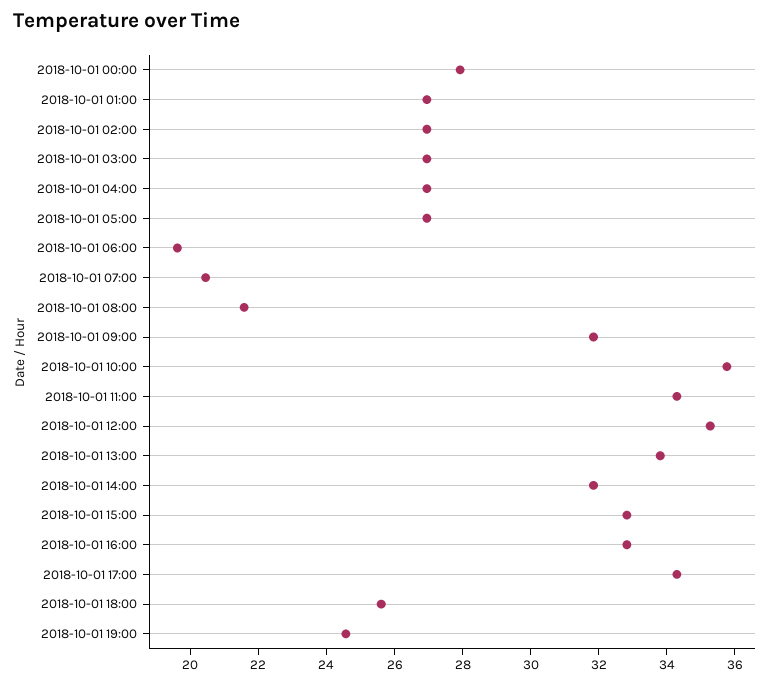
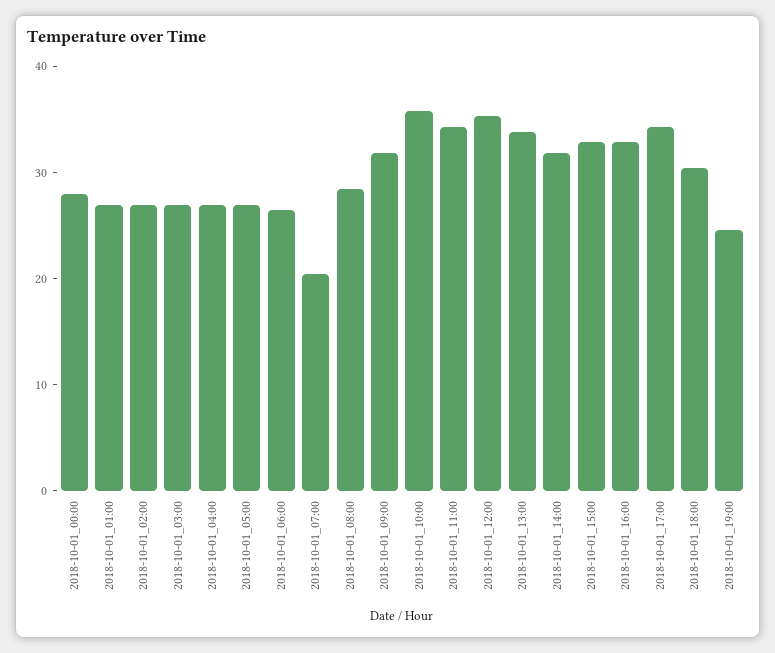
2018-10-01 06:00: 19.5 -> 26
2018-10-01 08:00: 21.5 -> 28
2018-10-01 18:00: 25.5 -> 30

